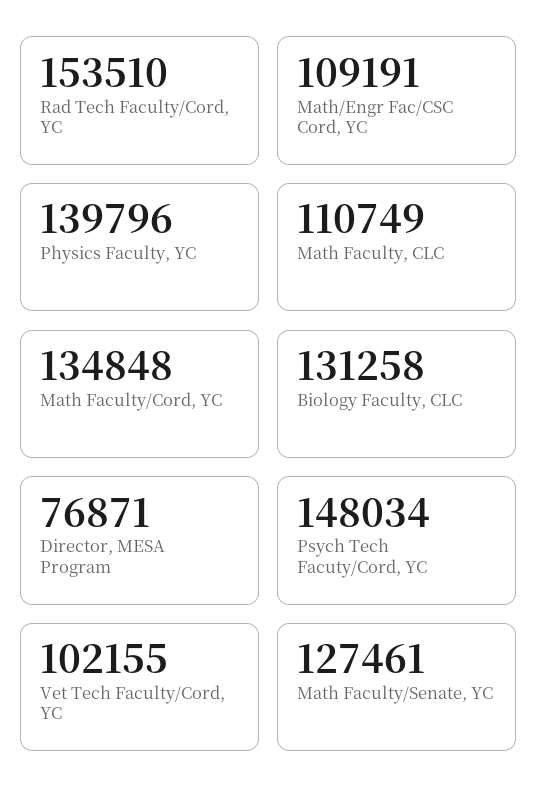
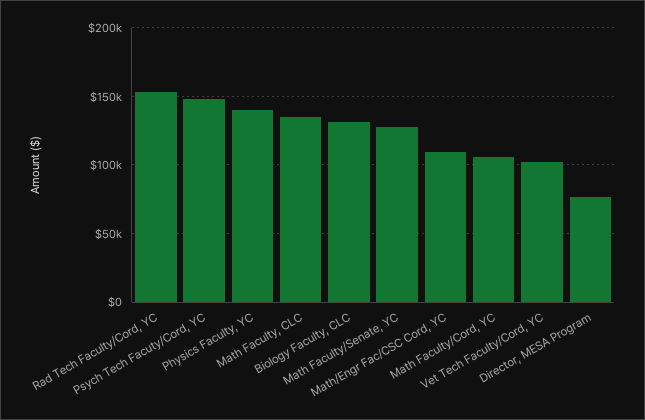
Math Faculty, CLC: 110749 -> 135000
Math Faculty/Cord, YC: 134848 -> 105000

